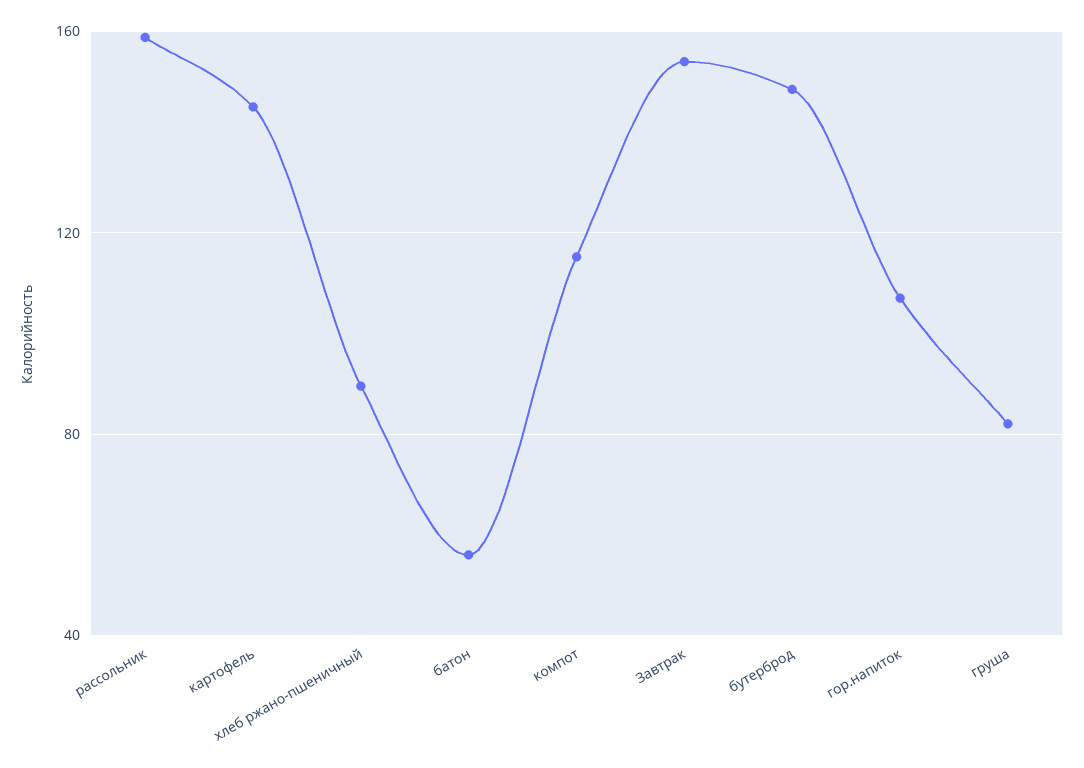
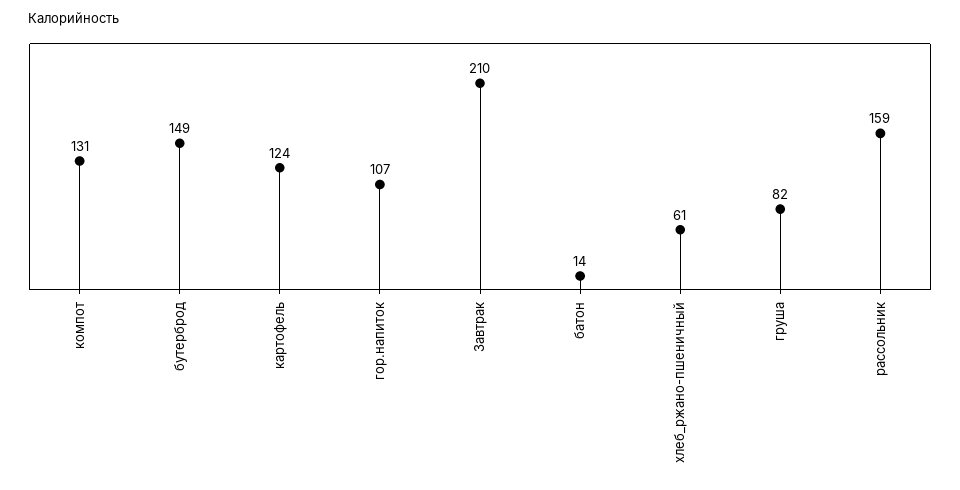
картофель: 145 -> 124
хлеб ржано-пшеничный: 90 -> 61
батон: 55 -> 14
компот: 115 -> 131
Завтрак: 155 -> 210

